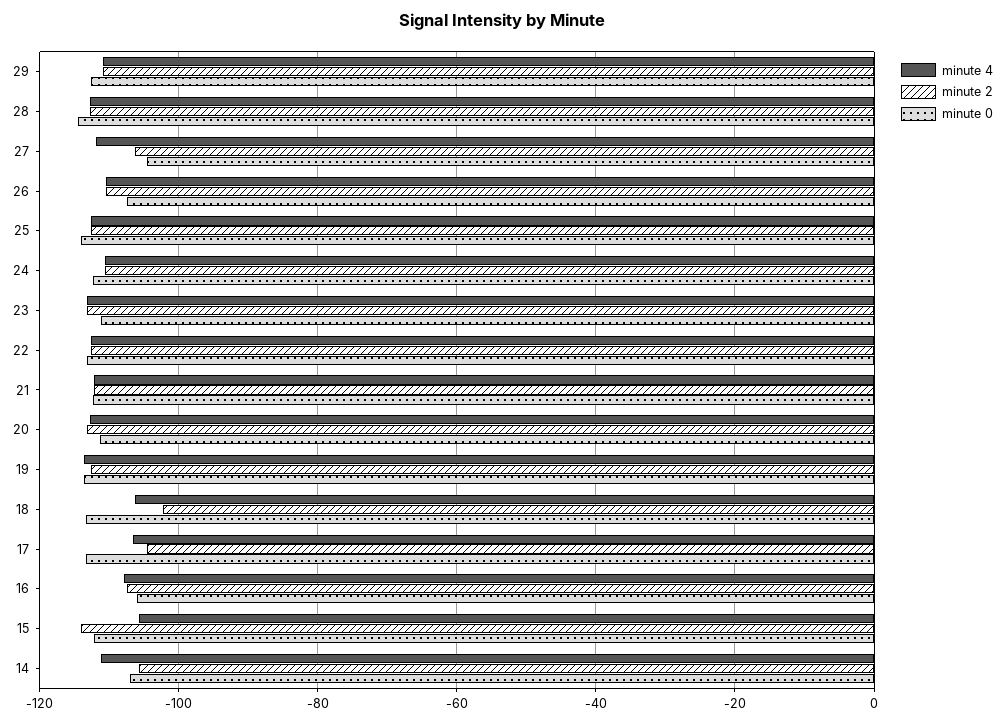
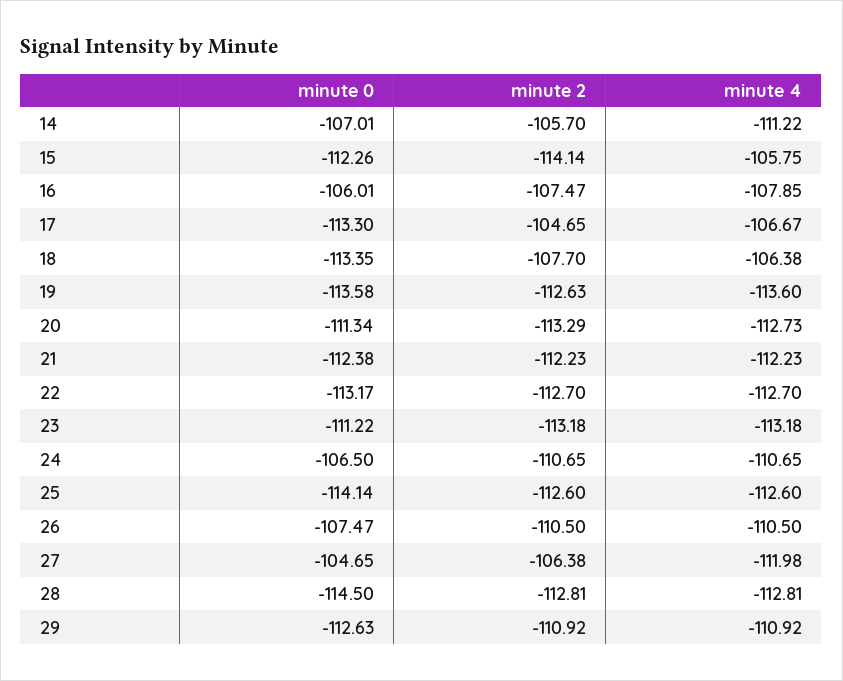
minute 0, 24: -112 -> -106.5
minute 2, 18: -102 -> -107.7

